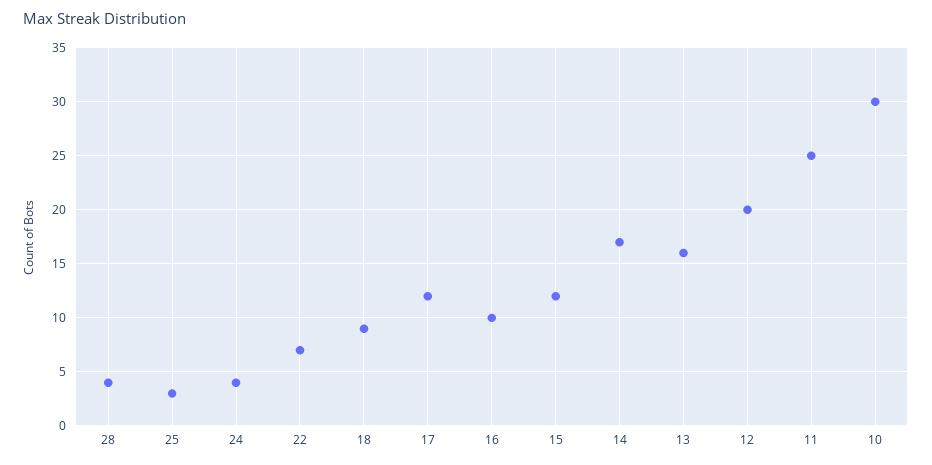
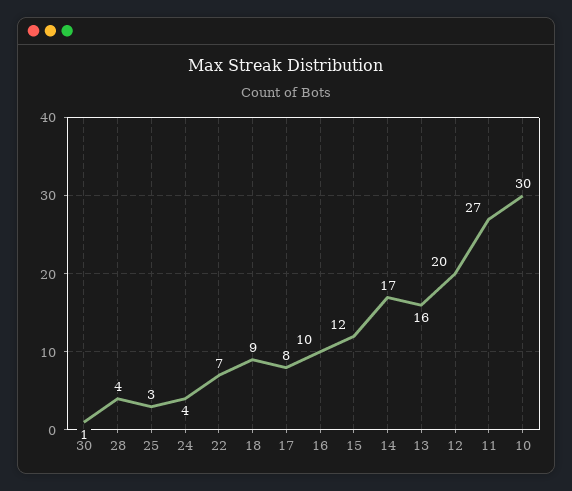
17: 12 -> 8
11: 25 -> 27
30: none -> 1

